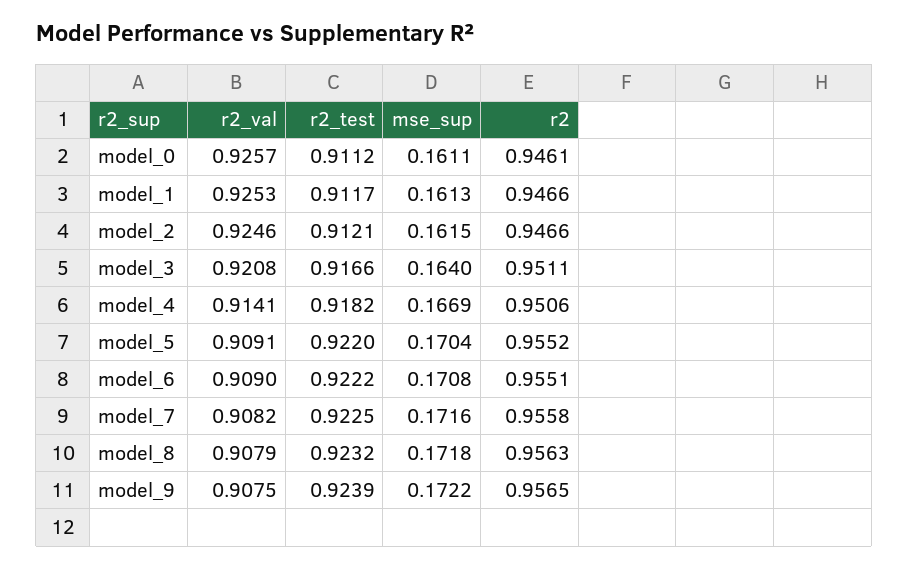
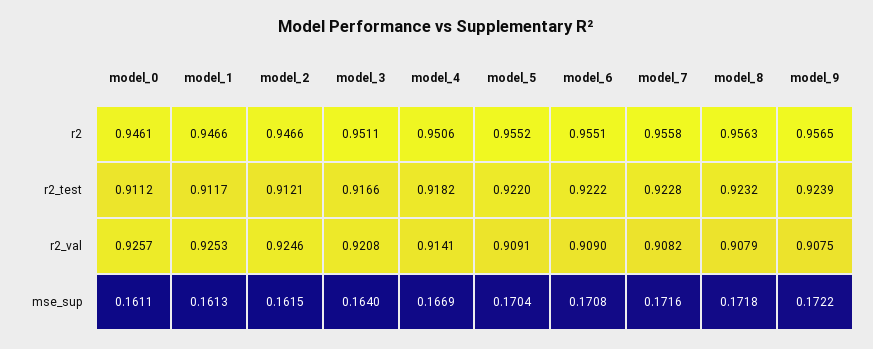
r2_test, model_7: 0.9225 -> 0.9228

